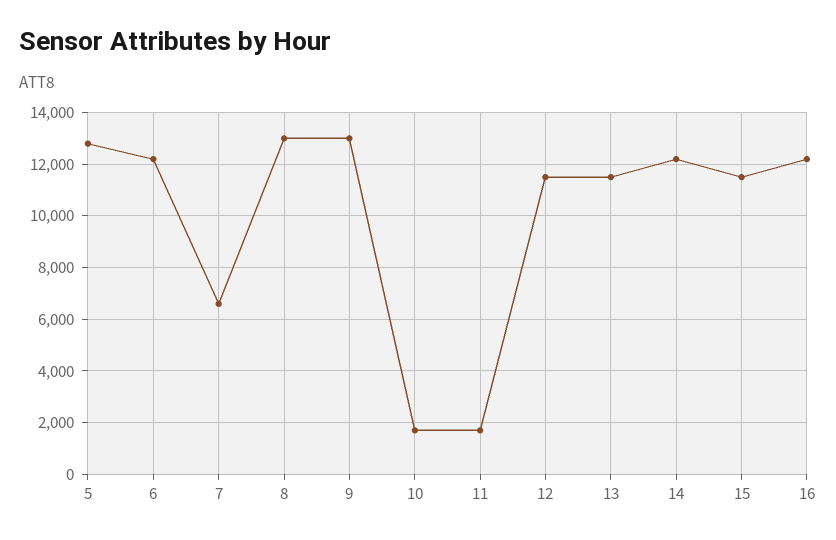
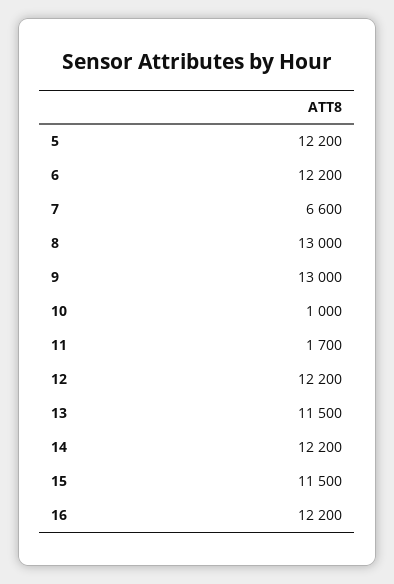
5: 12750 -> 12200
10: 1750 -> 1000
12: 11500 -> 12200

